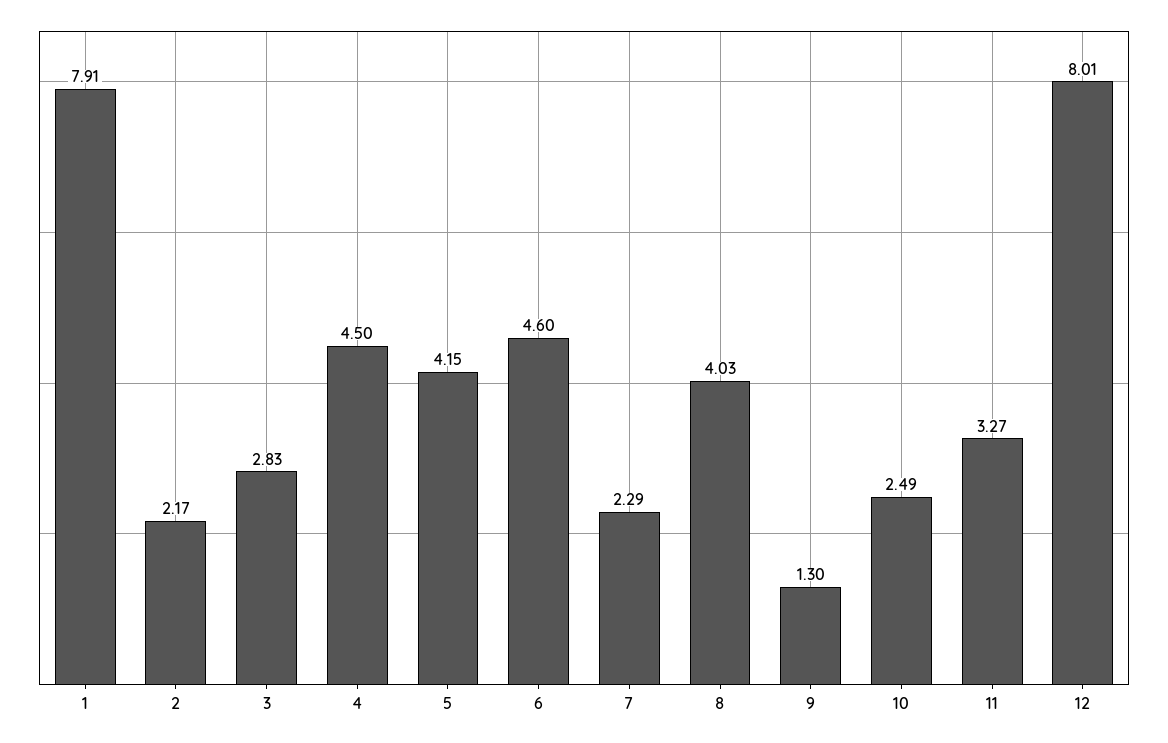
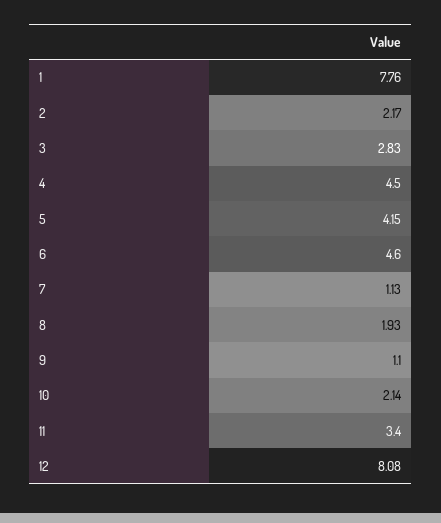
1: 7.91 -> 7.76
7: 2.29 -> 1.13
8: 4.03 -> 1.93
9: 1.3 -> 1.1
10: 2.49 -> 2.14
11: 3.27 -> 3.4
12: 8.01 -> 8.08

